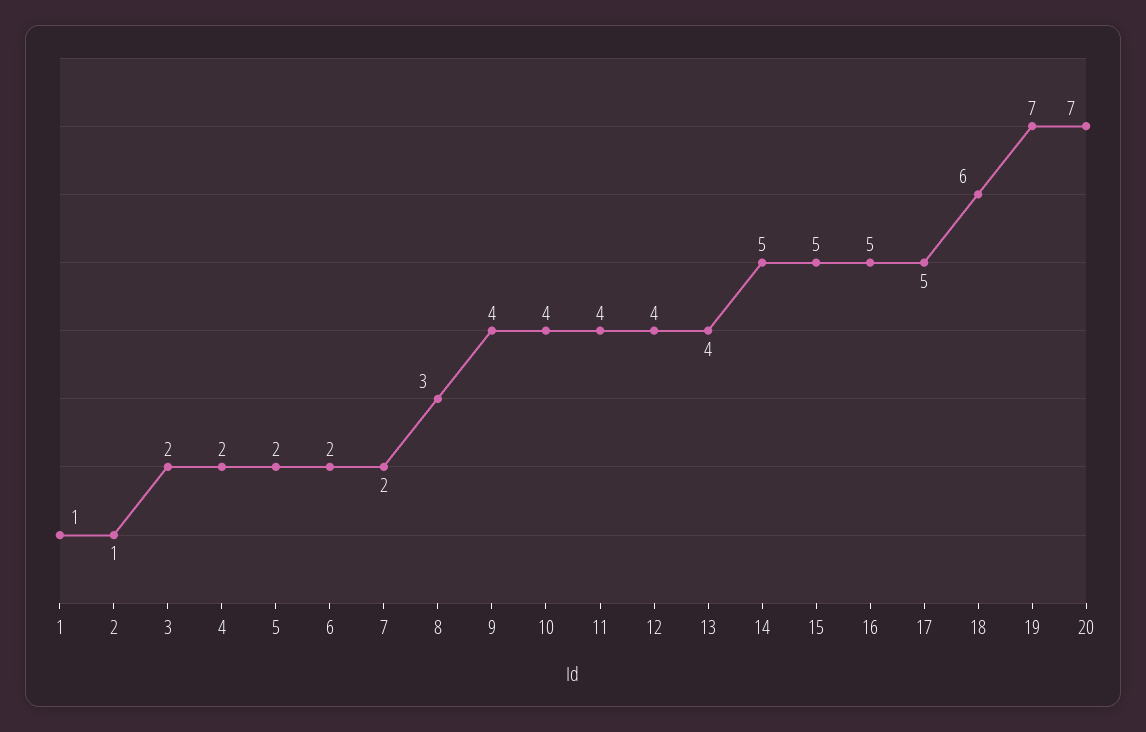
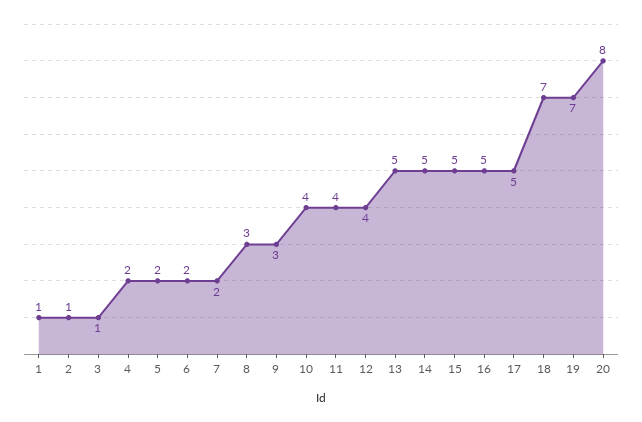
3: 2 -> 1
9: 4 -> 3
13: 4 -> 5
18: 6 -> 7
20: 7 -> 8

